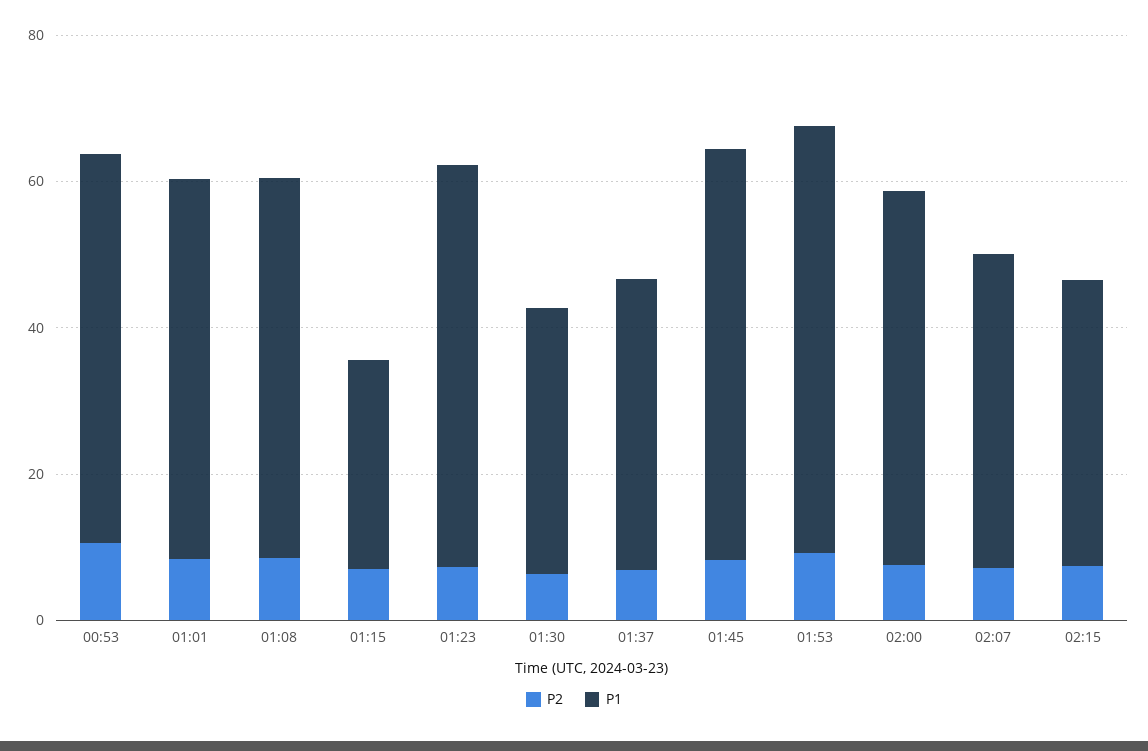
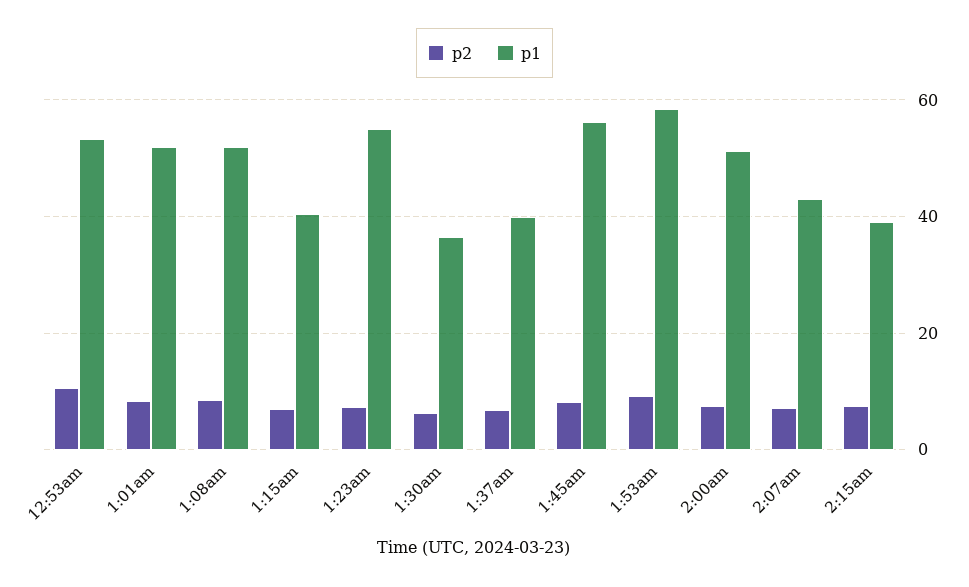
P1, 01:15: 30 -> 40

